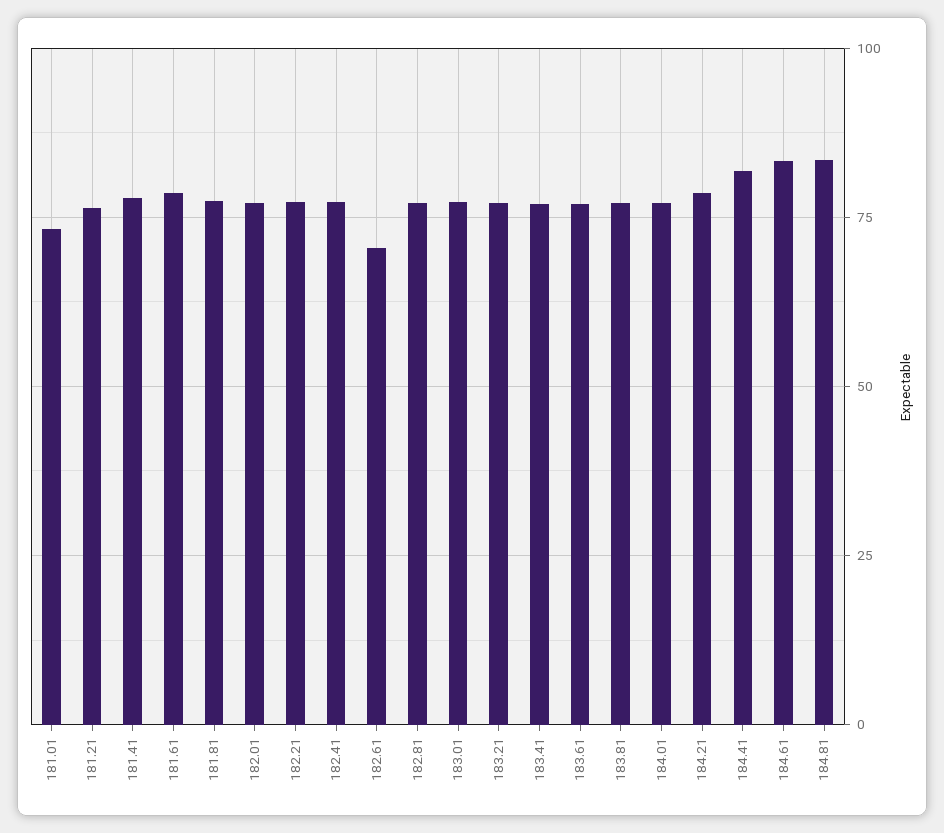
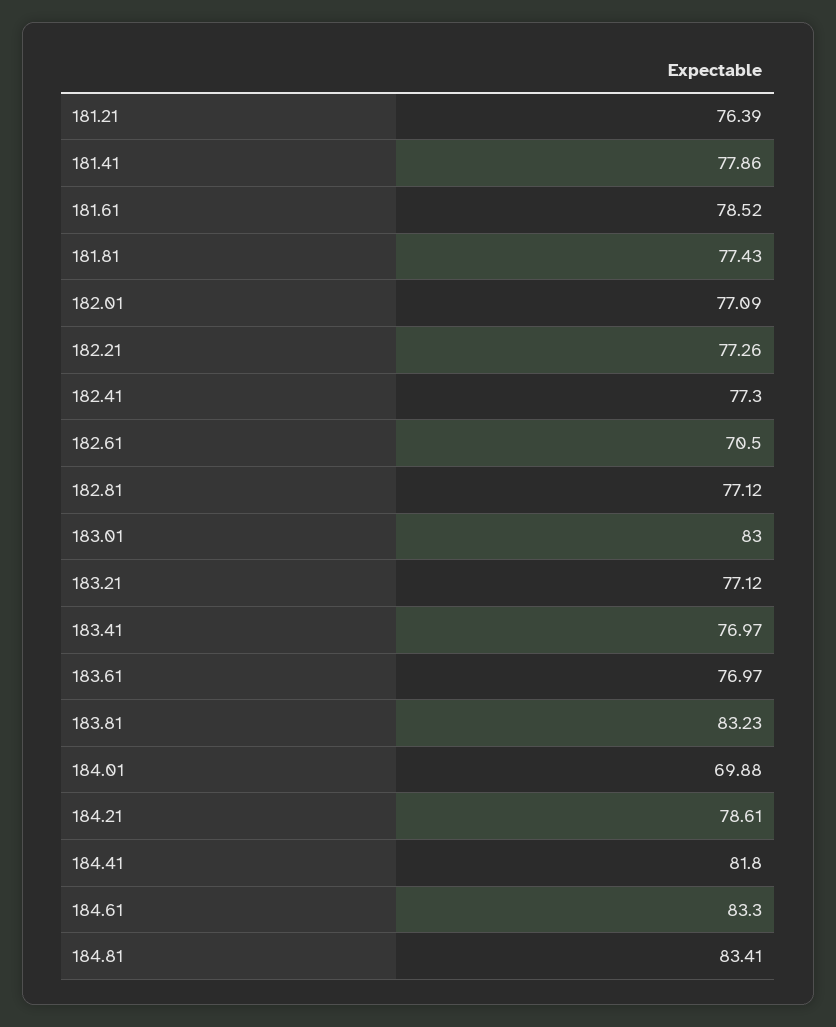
181.01: 72.5 -> none
183.01: 77.5 -> 83
183.81: 77.5 -> 83.23
184.01: 77.5 -> 69.88

